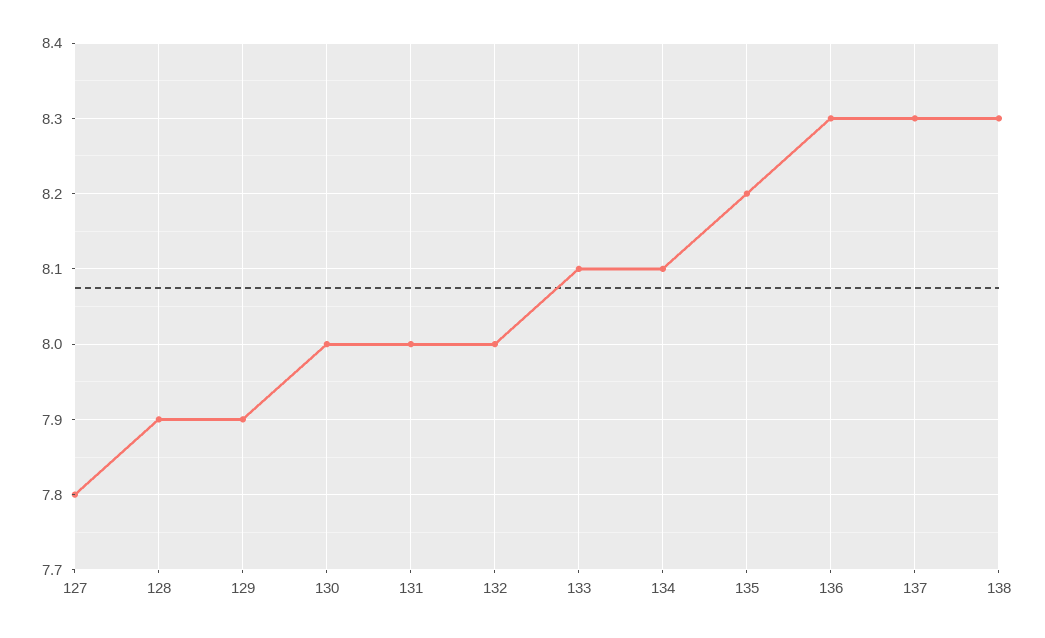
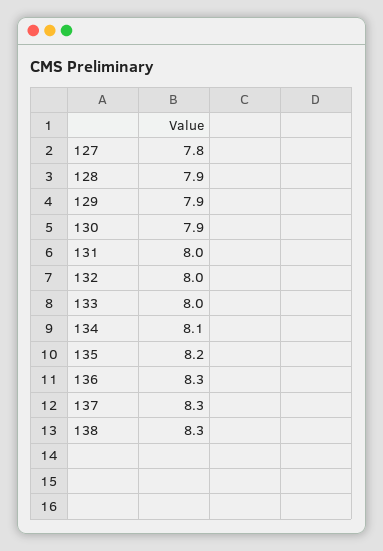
130: 8 -> 7.9
133: 8.1 -> 8

